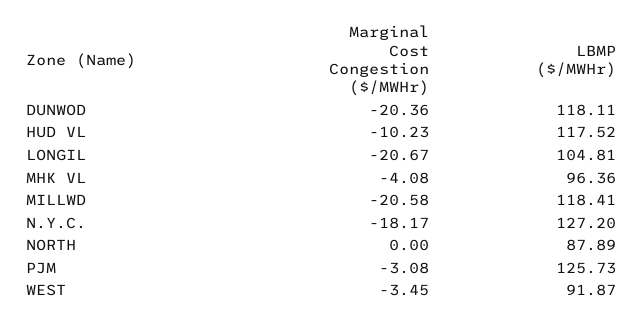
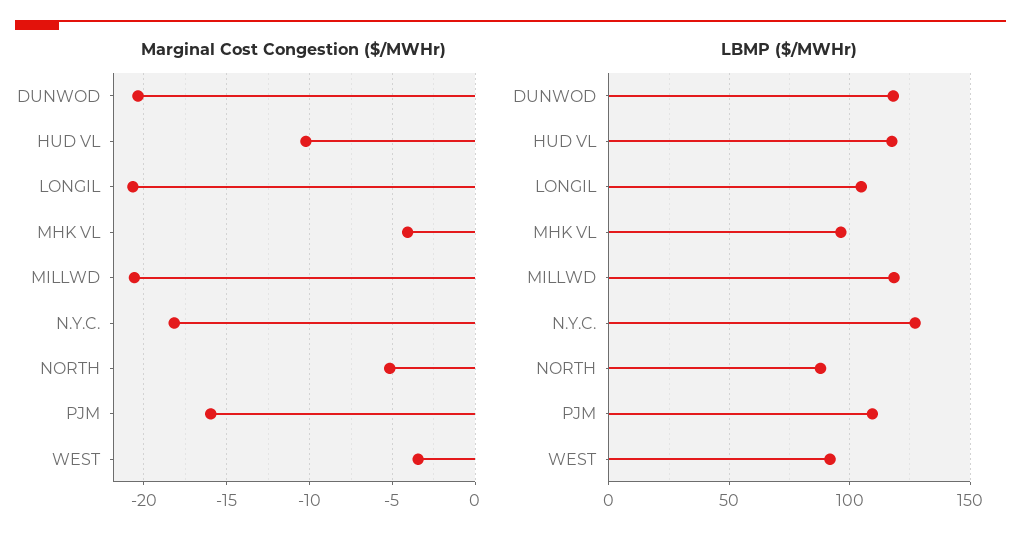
Marginal Cost Congestion ($/MWHr), NORTH: 0 -> -5
Marginal Cost Congestion ($/MWHr), PJM: -3.08 -> -16
LBMP ($/MWHr), PJM: 125.73 -> 110

